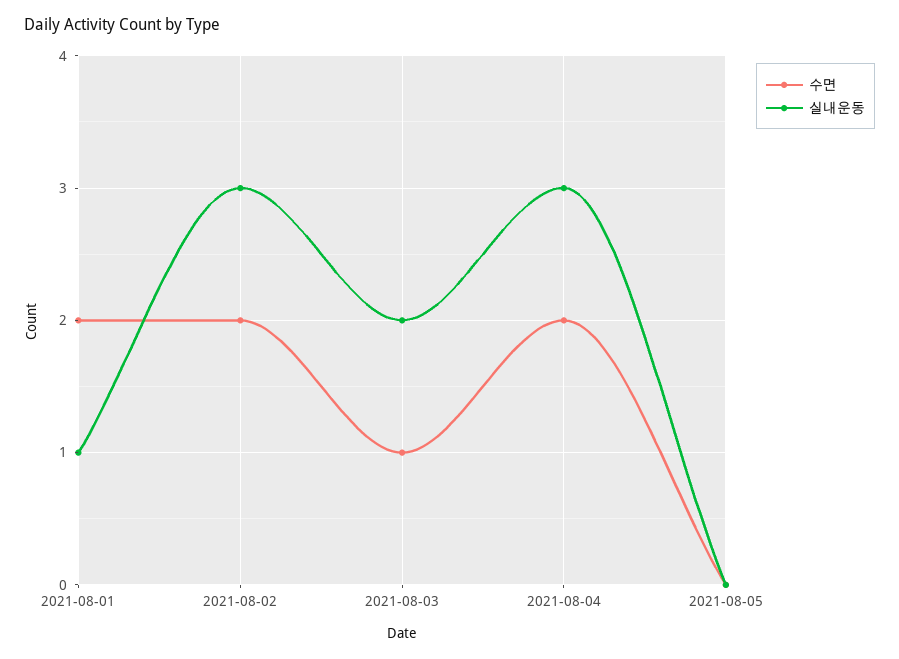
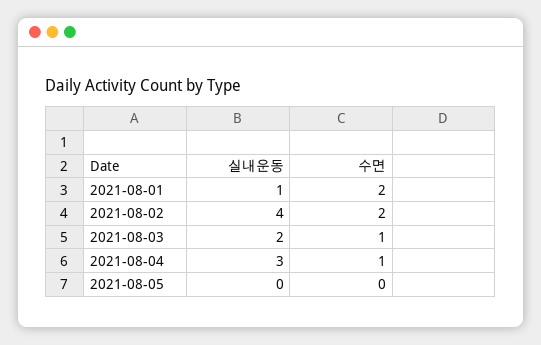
실내운동, 2021-08-02: 3 -> 4
수면, 2021-08-04: 2 -> 1

